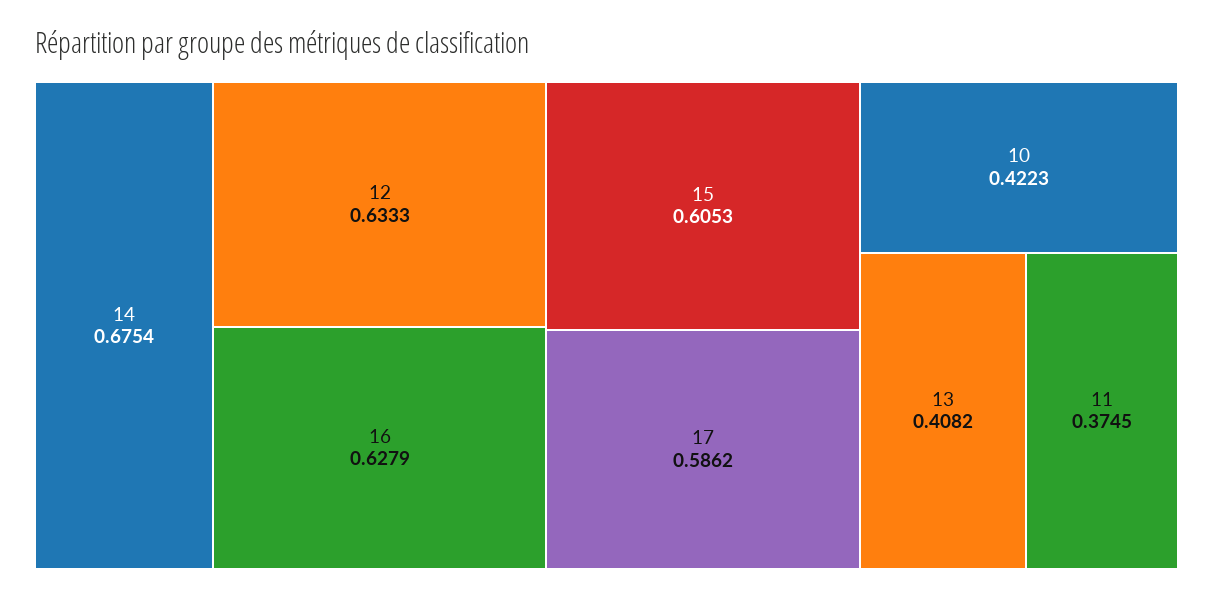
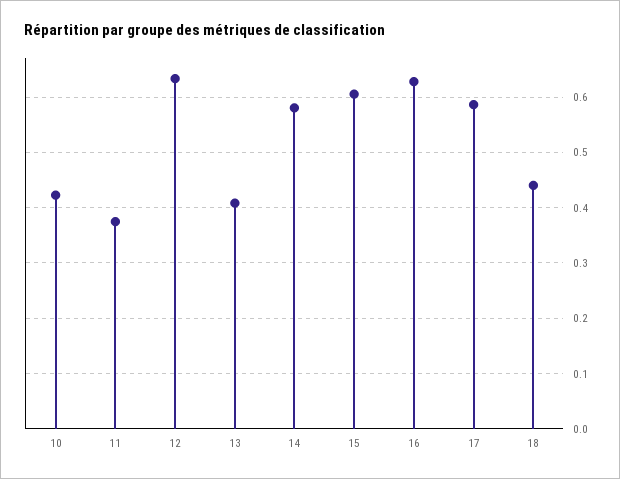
14: 0.6754 -> 0.58
18: none -> 0.44

